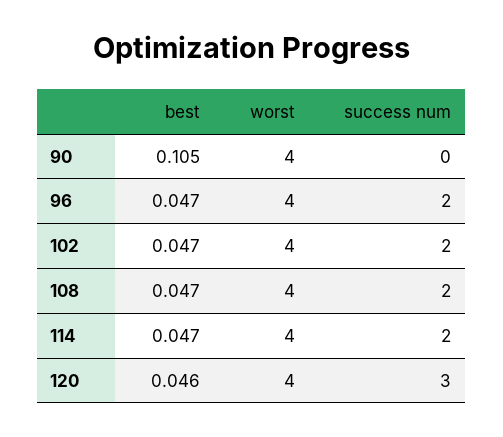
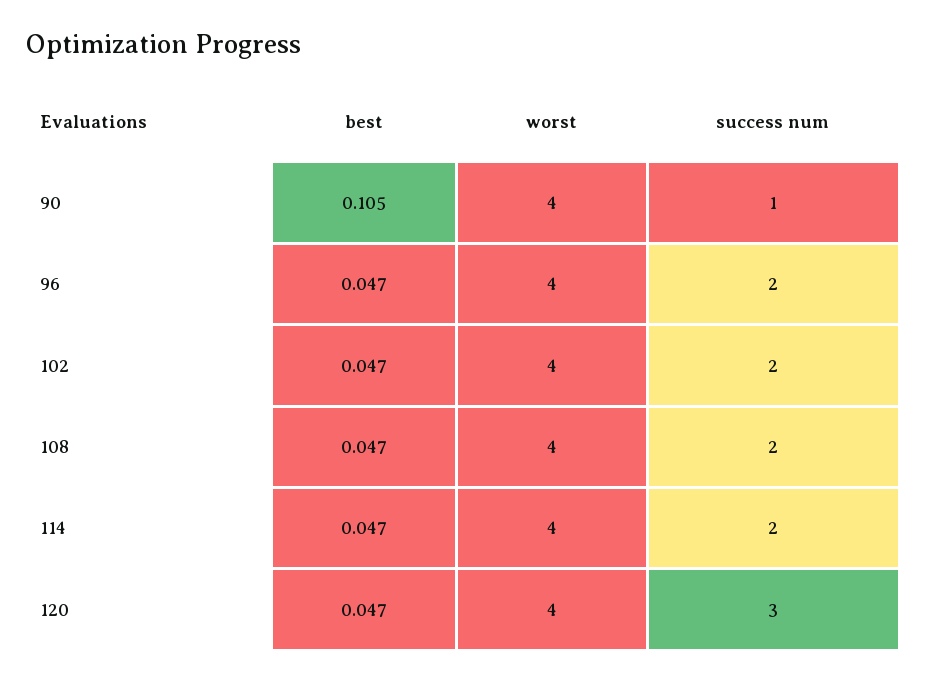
success num, 90: 0 -> 1
best, 120: 0.046 -> 0.047

